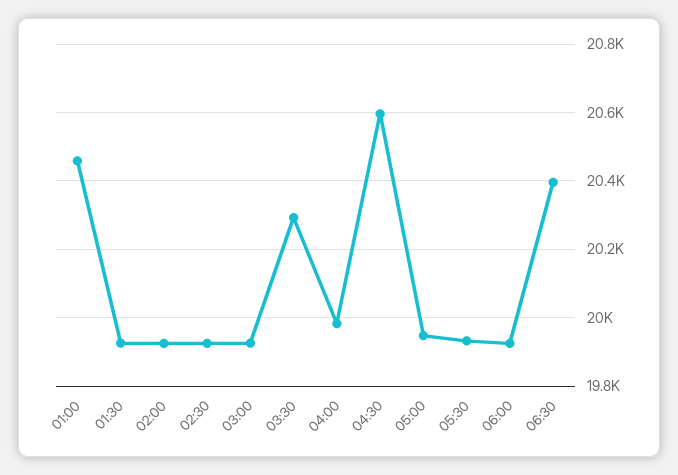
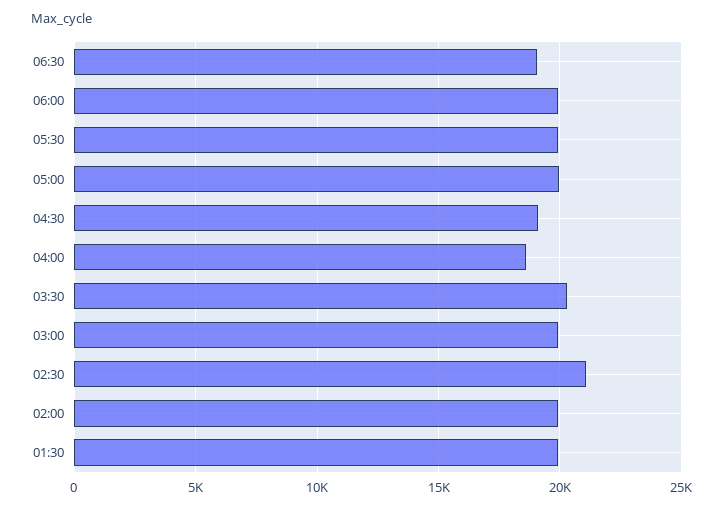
01:00: 20460 -> none
02:30: 19920 -> 21000
04:00: 19980 -> 18500
04:30: 20600 -> 19000
06:30: 20400 -> 19000

